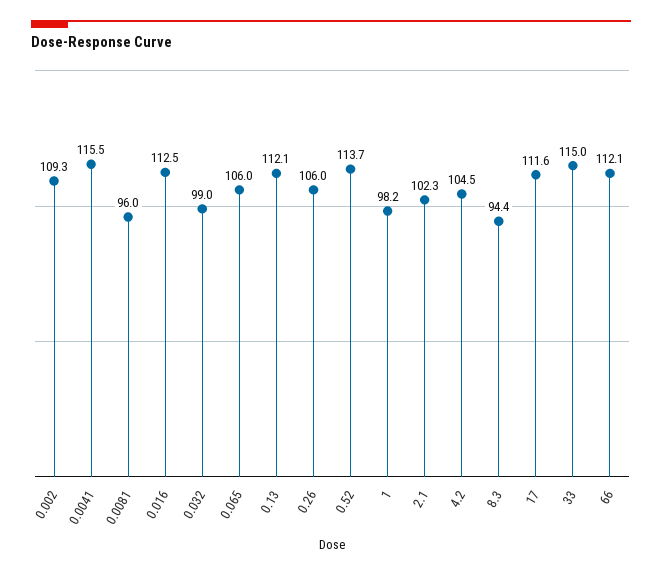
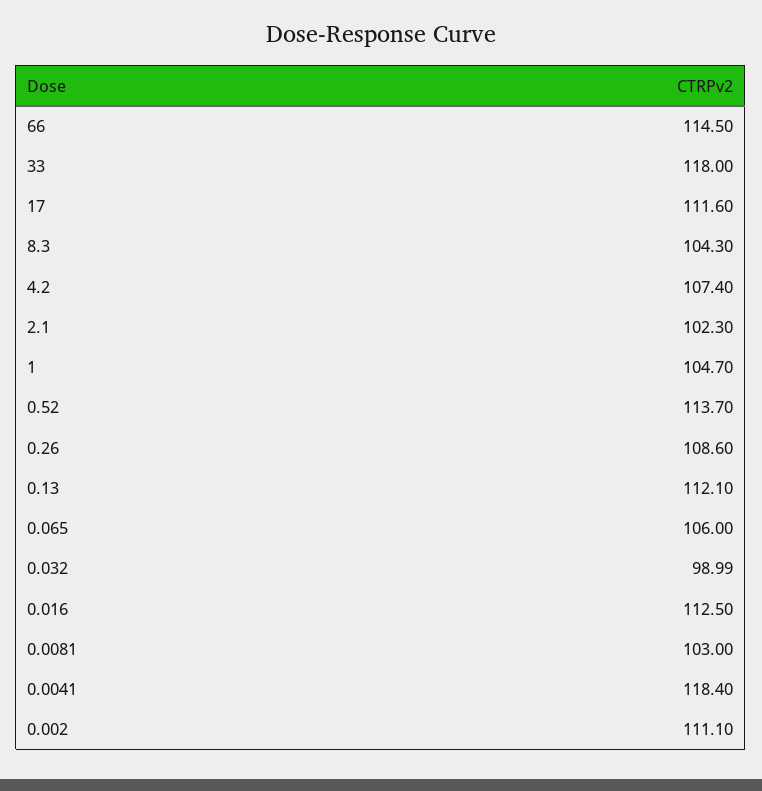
0.002: 109.3 -> 111.1
0.0041: 115.5 -> 118.4
0.0081: 96 -> 103
0.26: 106 -> 108.6
1: 98.2 -> 104.7
4.2: 104.5 -> 107.4
8.3: 94.4 -> 104.3
33: 115 -> 118
66: 112.1 -> 114.5

